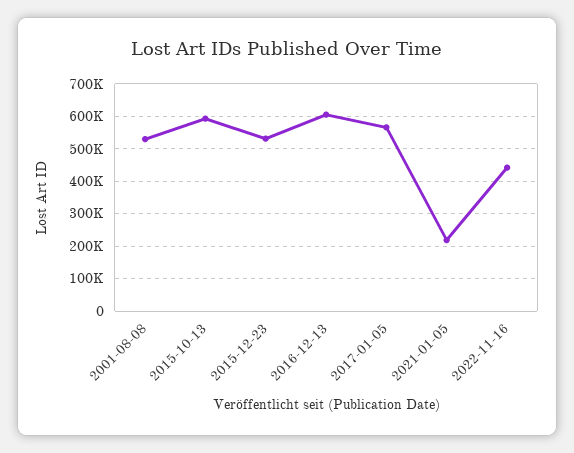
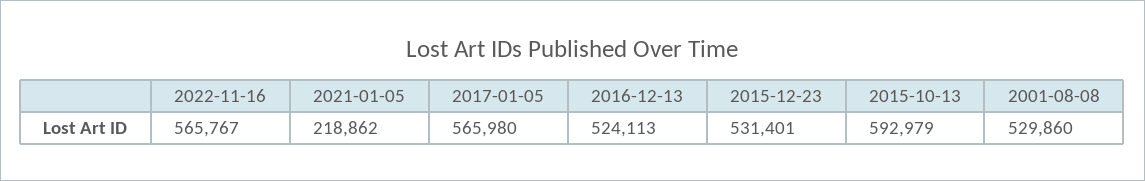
2016-12-13: 600000 -> 524113
2022-11-16: 440000 -> 565767

